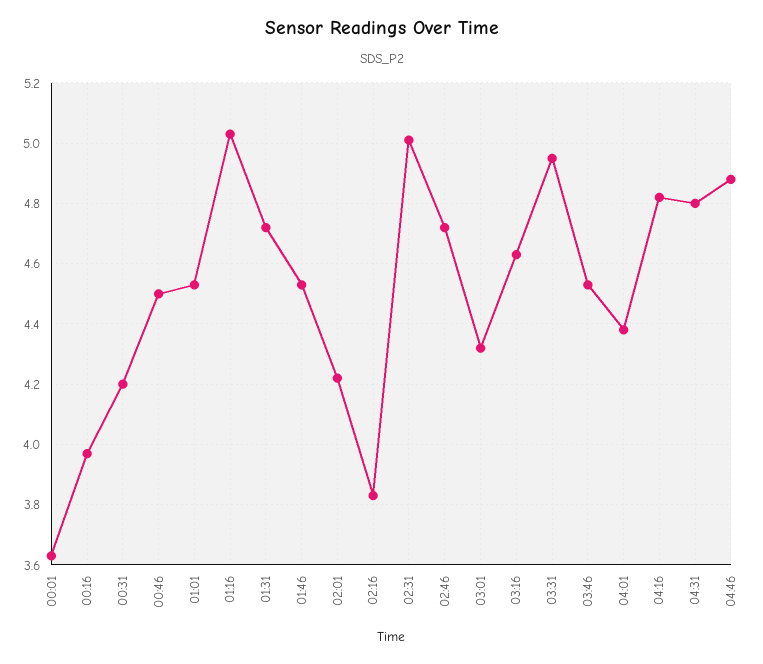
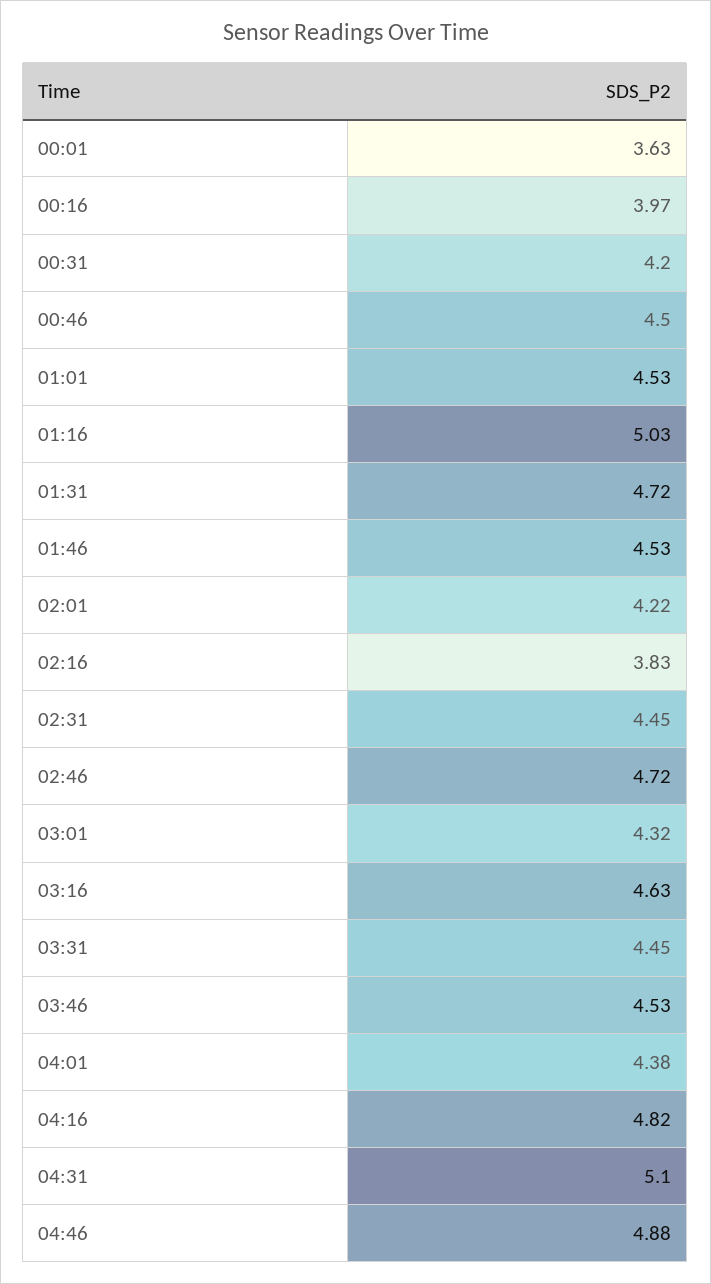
02:31: 5 -> 4.45
03:31: 4.95 -> 4.45
04:31: 4.8 -> 5.1

